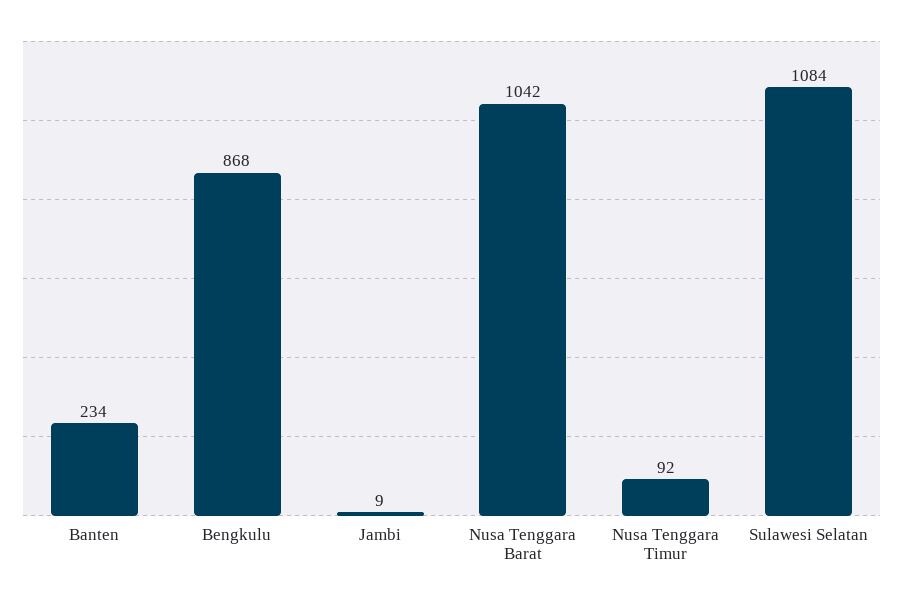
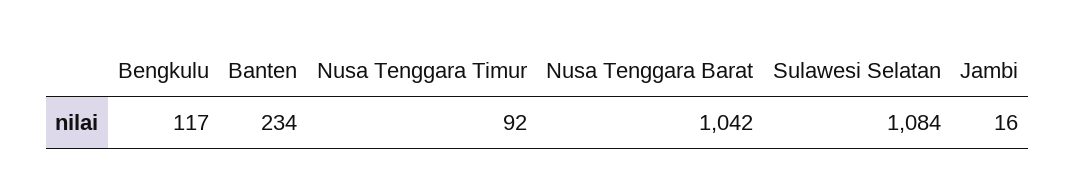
Bengkulu: 868 -> 117
Jambi: 9 -> 16

